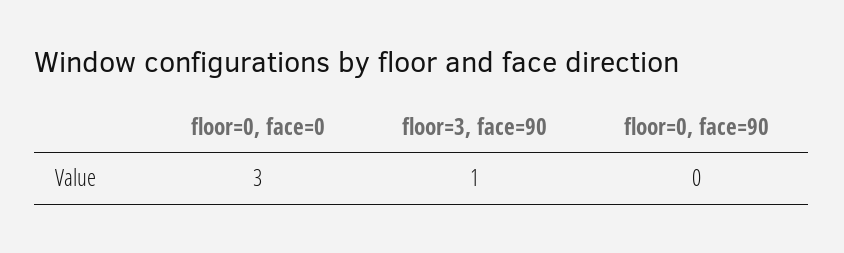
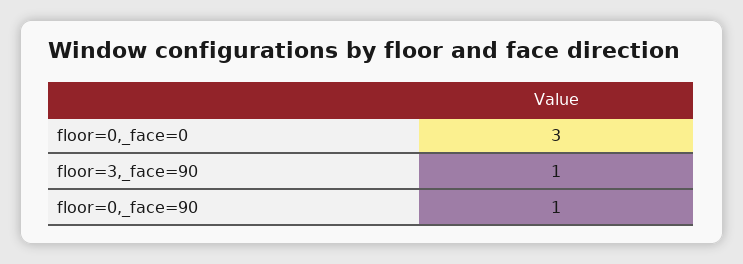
floor=0, face=90: 0 -> 1

